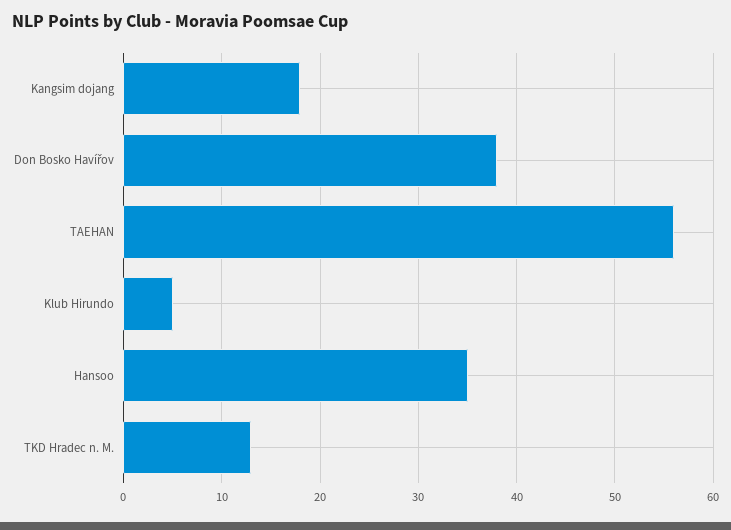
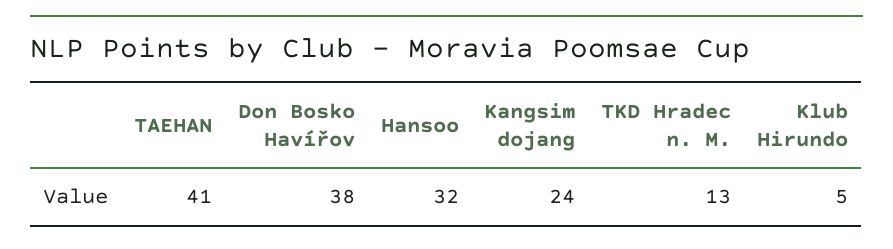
Kangsim dojang: 18 -> 24
TAEHAN: 56 -> 41
Hansoo: 35 -> 32

